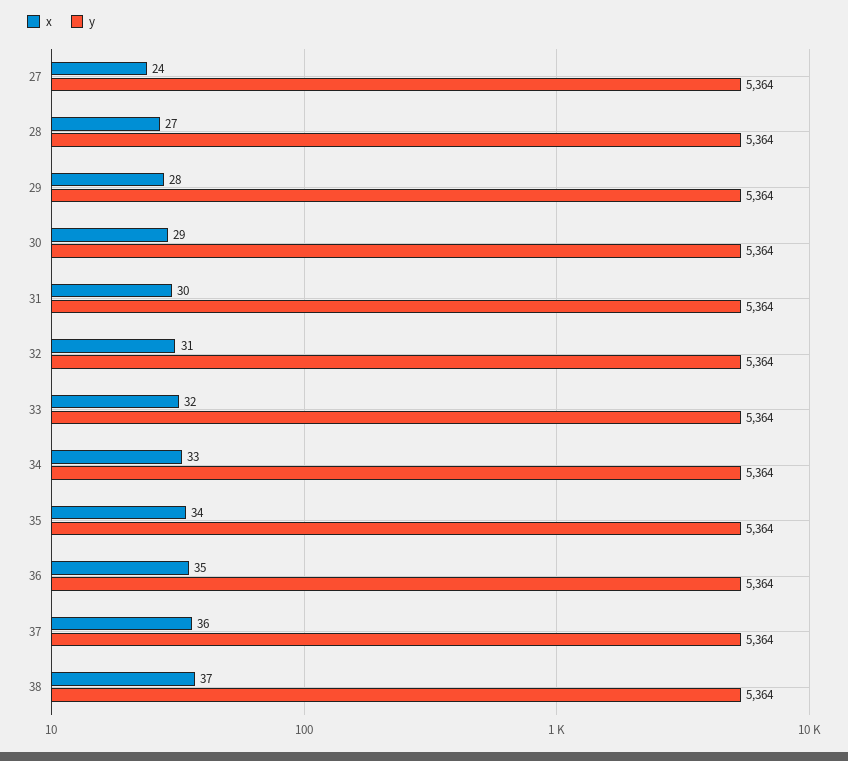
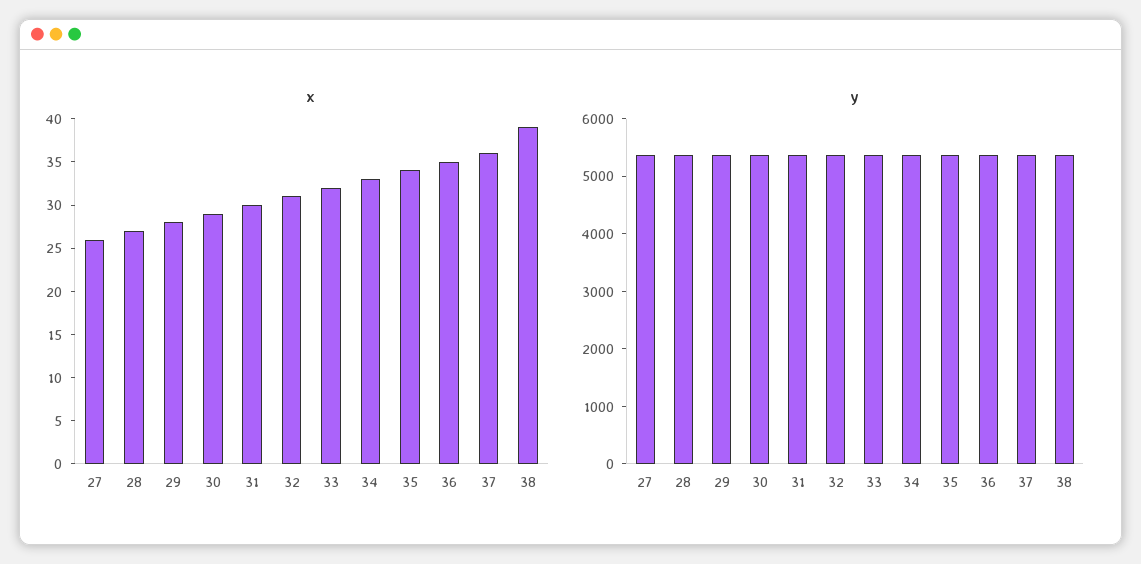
x, 27: 24 -> 26
x, 38: 37 -> 39

